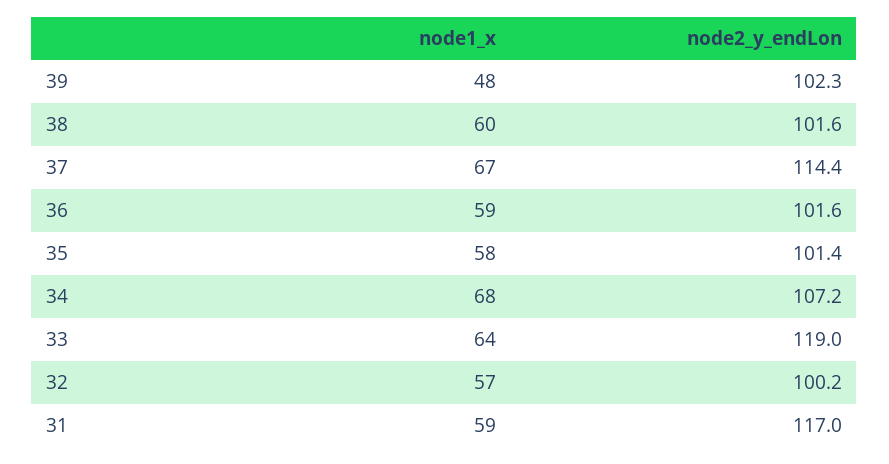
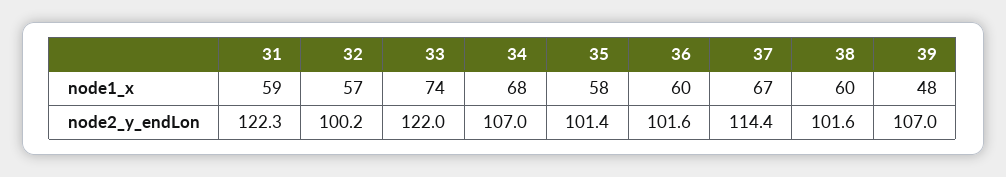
node2_y_endLon, 39: 102.3 -> 107
node1_x, 36: 59 -> 60
node2_y_endLon, 34: 107.2 -> 107
node1_x, 33: 64 -> 74
node2_y_endLon, 33: 119 -> 122
node2_y_endLon, 31: 117 -> 122.3

